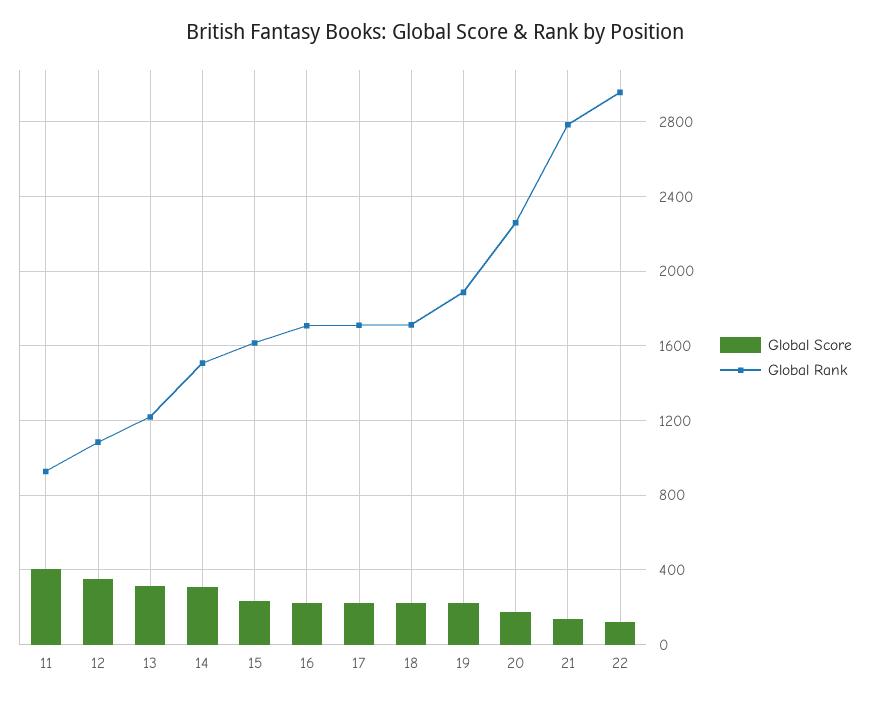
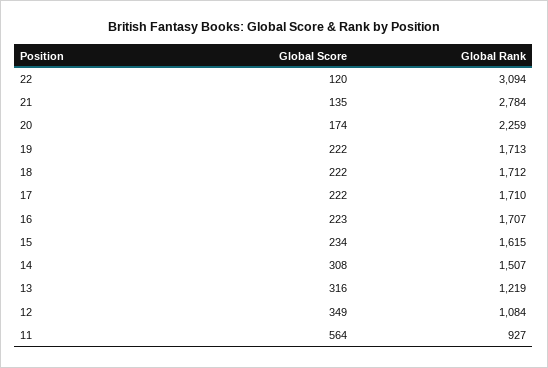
Global Score, 11: 400 -> 564
Global Rank, 19: 1900 -> 1713
Global Rank, 22: 2950 -> 3094

